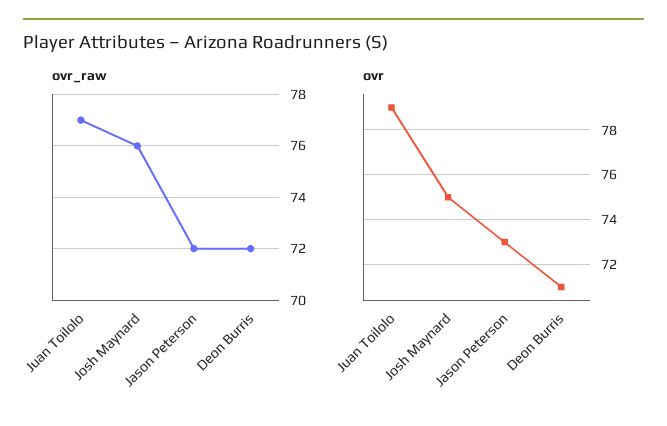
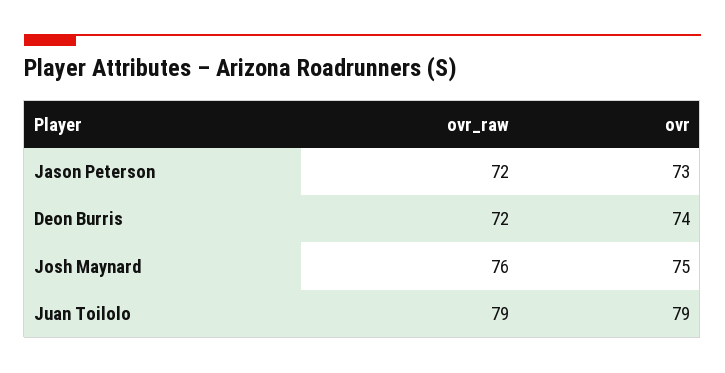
ovr_raw, Juan Toilolo: 77 -> 79
ovr, Deon Burris: 71 -> 74

